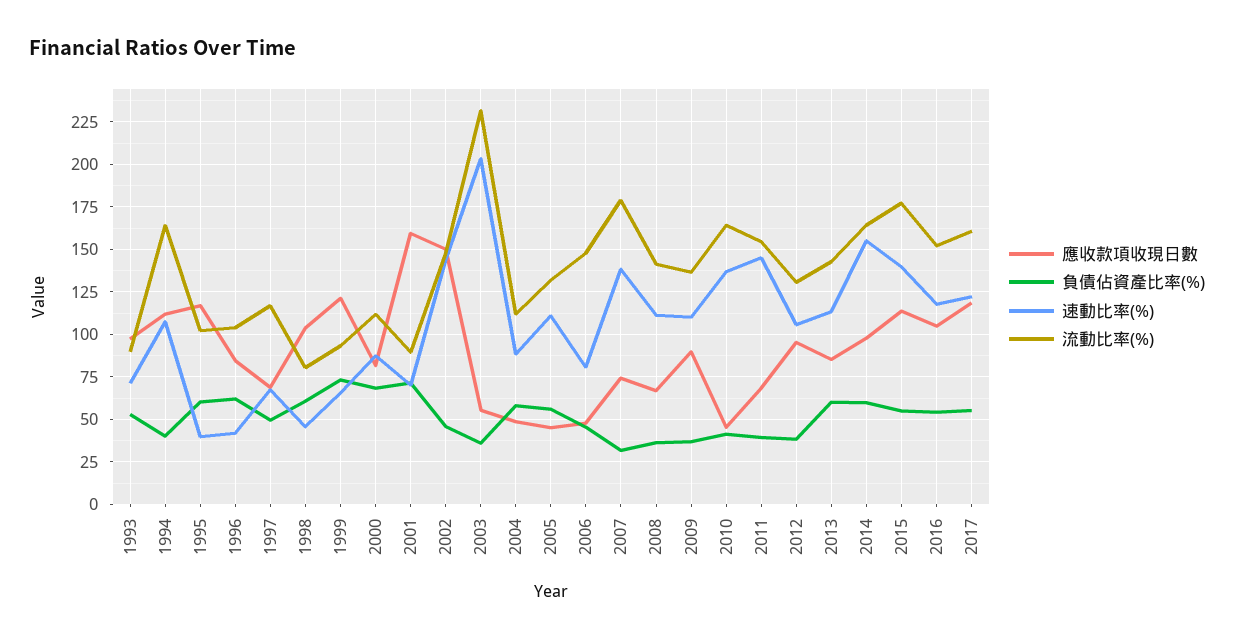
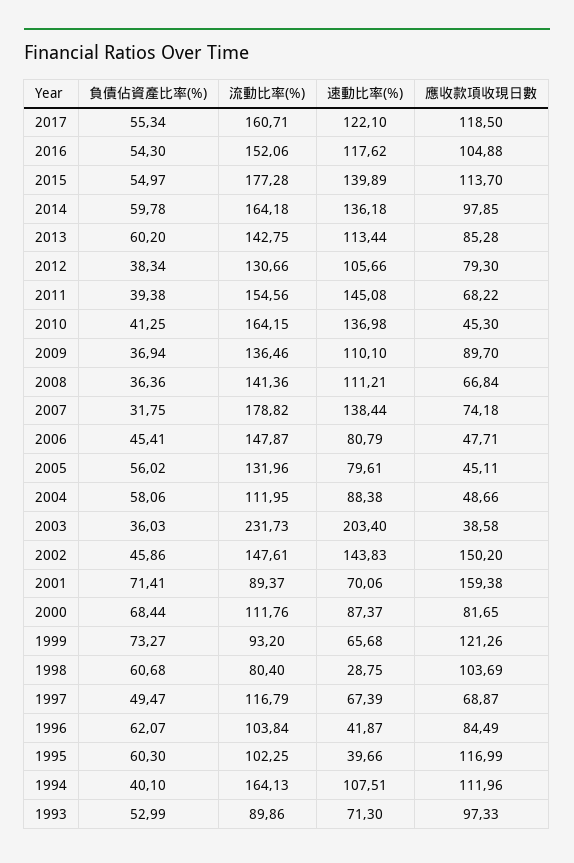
速動比率(%), 1998: 45 -> 28.75
應收款項收現日數, 2003: 55 -> 38.58
速動比率(%), 2005: 110 -> 79.61
應收款項收現日數, 2012: 95 -> 79.3
速動比率(%), 2014: 155 -> 136.18

